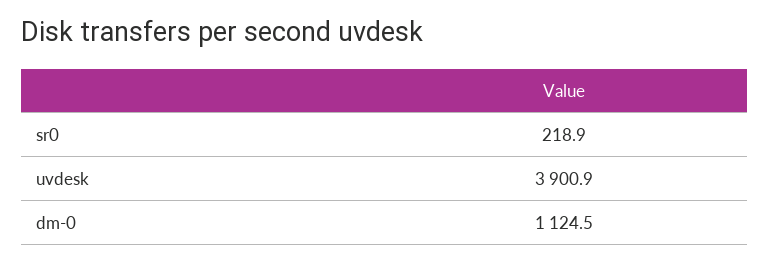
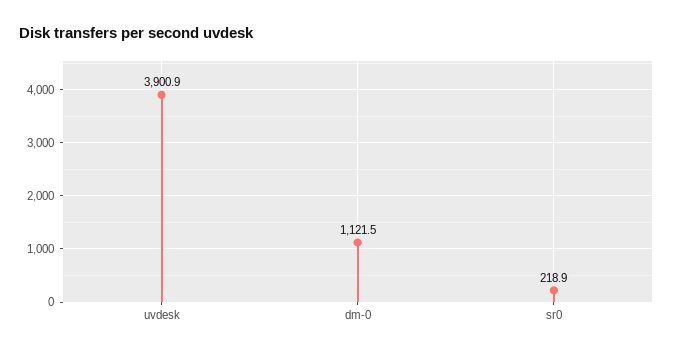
dm-0: 1124.5 -> 1121.5

